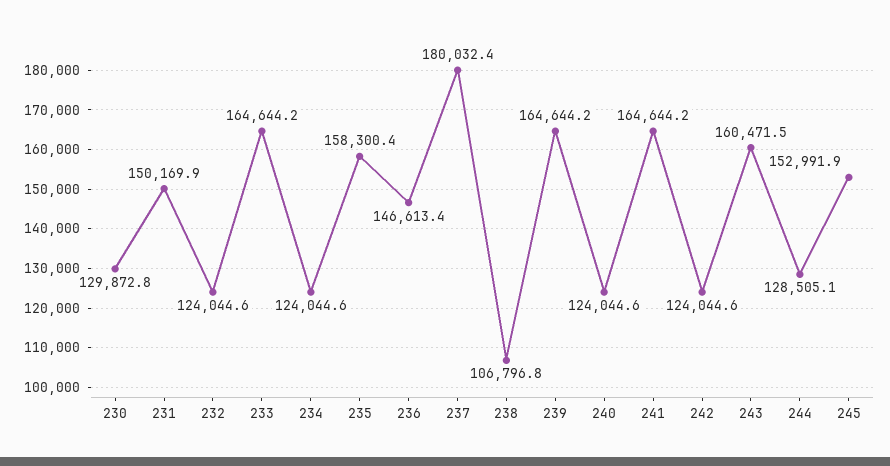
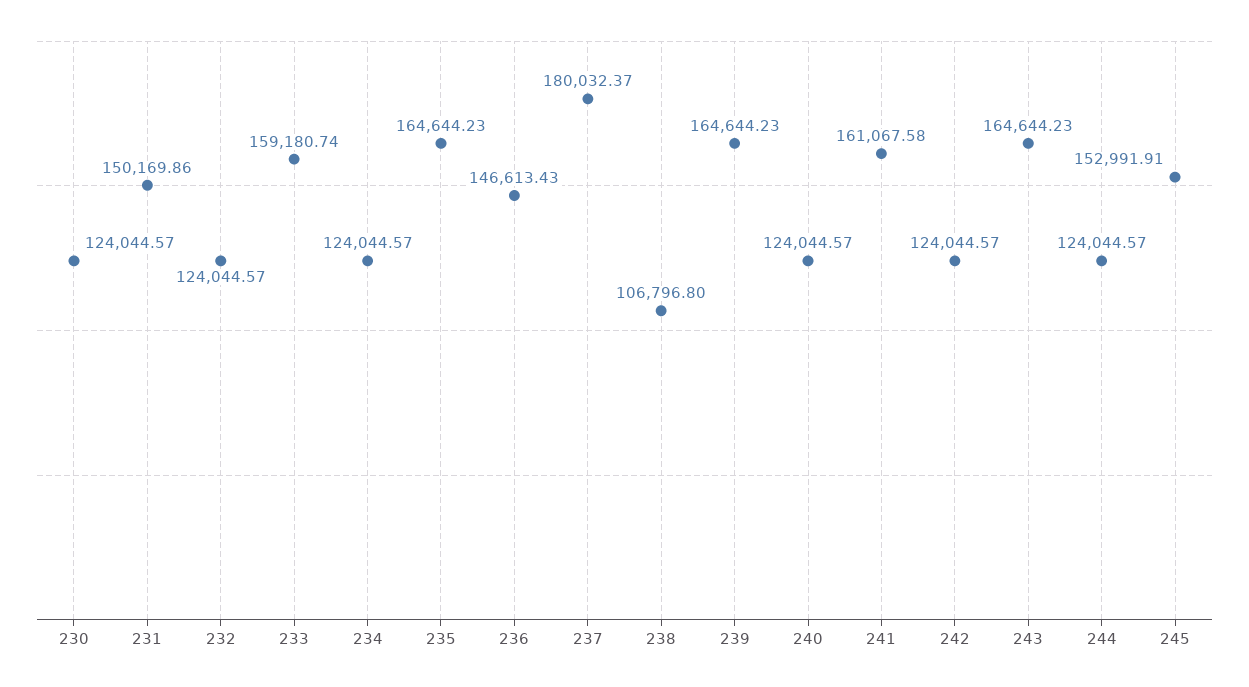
230: 129872.8 -> 124044.57
233: 164644.2 -> 159180.74
235: 158300.4 -> 164644.23
241: 164644.2 -> 161067.58
243: 160471.5 -> 164644.23
244: 128505.1 -> 124044.57

